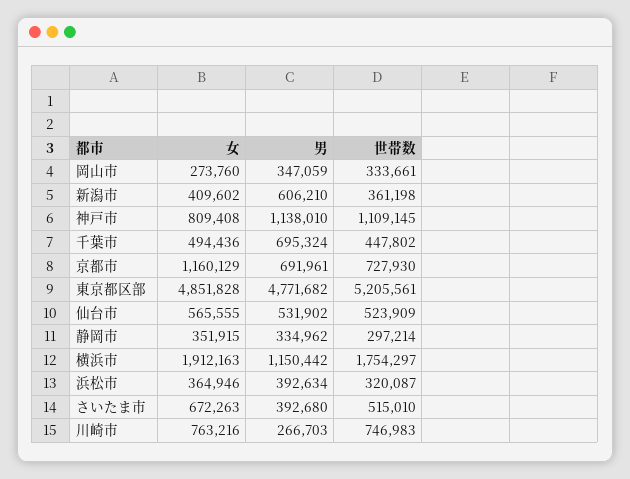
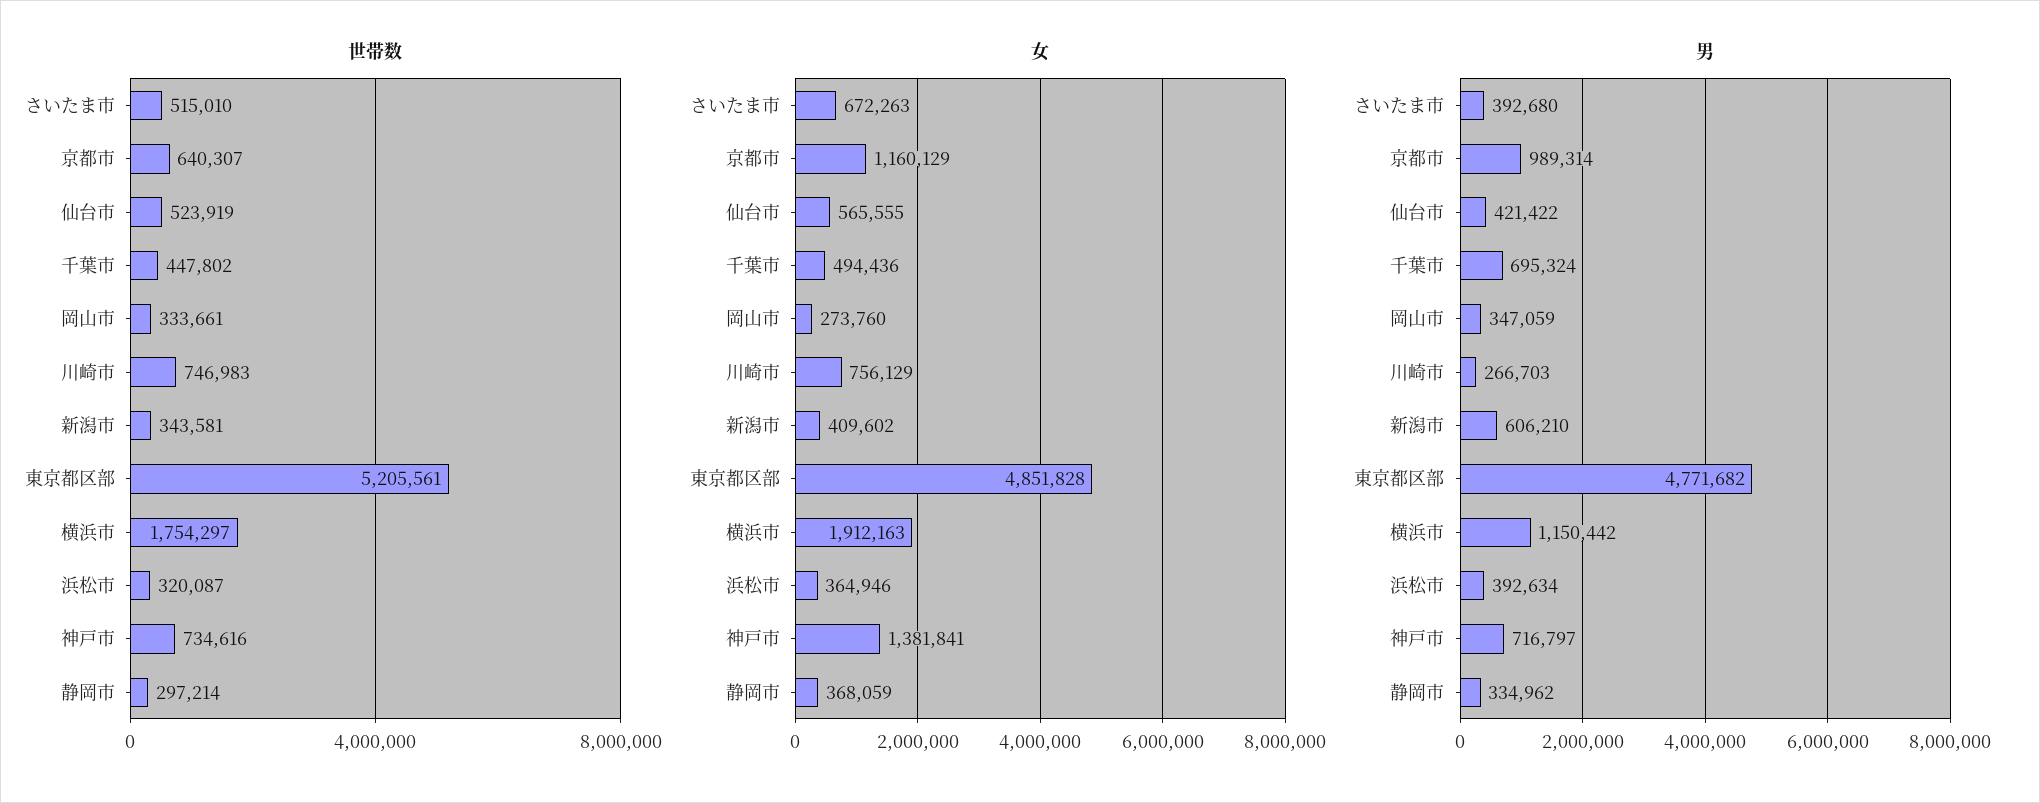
世帯数, 新潟市: 361198 -> 343581
女, 神戸市: 809408 -> 1381841
男, 神戸市: 1138010 -> 716797
世帯数, 神戸市: 1109145 -> 734616
男, 京都市: 691961 -> 989314
世帯数, 京都市: 727930 -> 640307
男, 仙台市: 531902 -> 421422
世帯数, 仙台市: 523909 -> 523919
女, 静岡市: 351915 -> 368059
女, 川崎市: 763216 -> 756129

